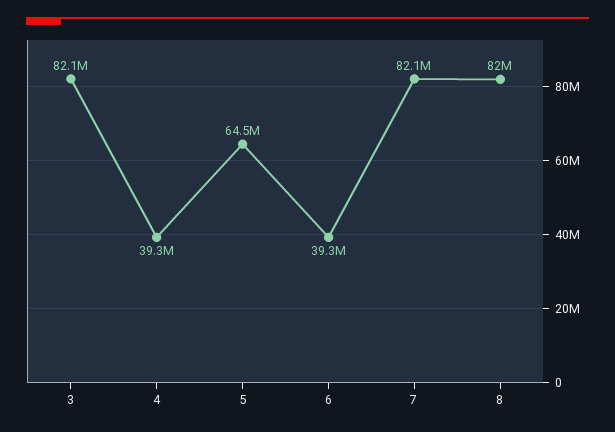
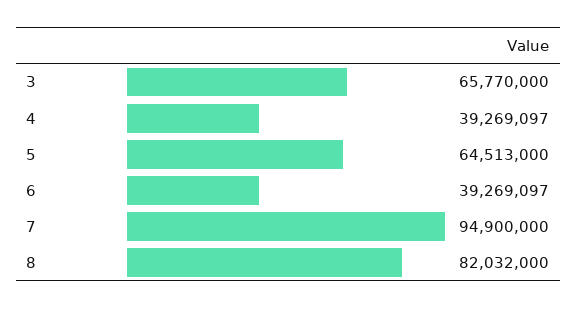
3: 82100000 -> 65770000
7: 82100000 -> 94900000

